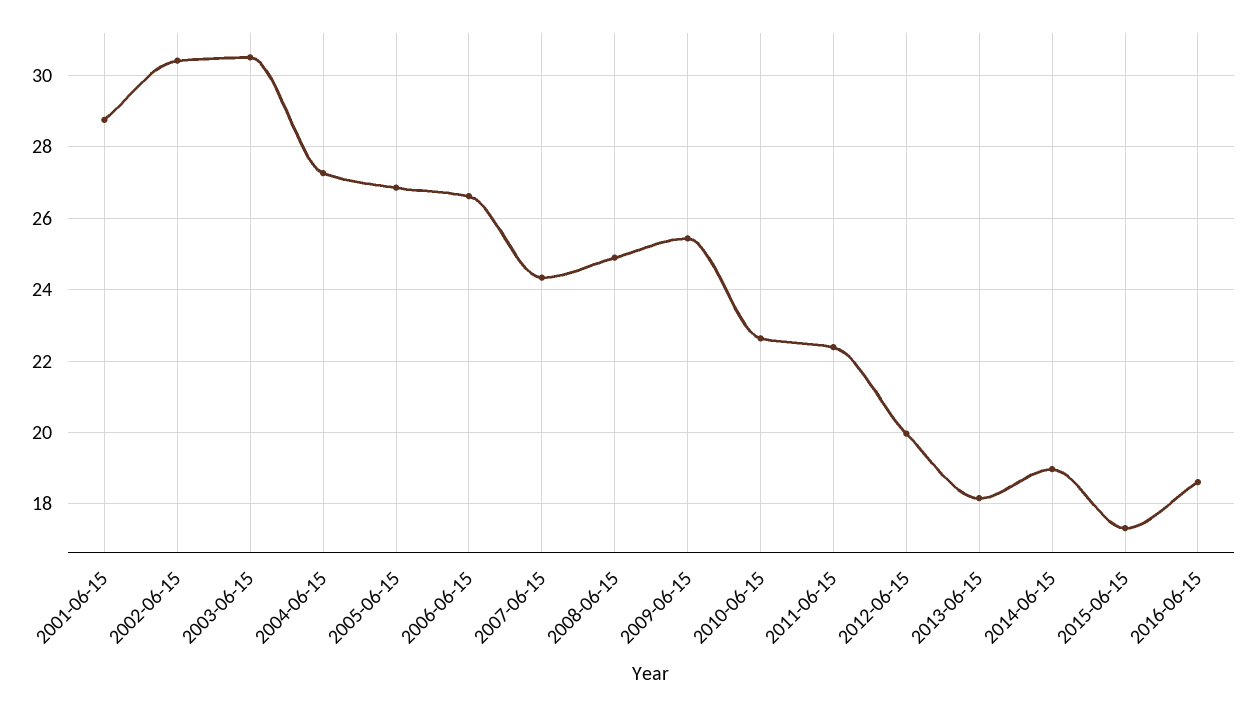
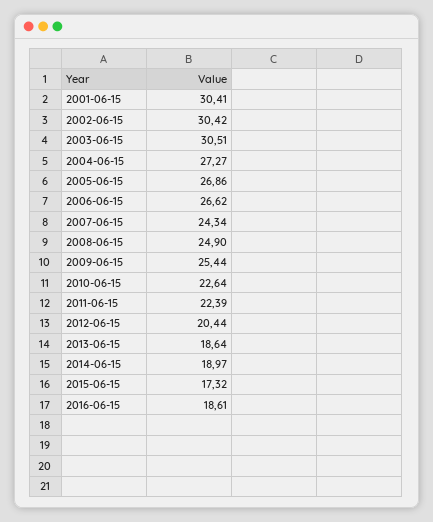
2001-06-15: 28.8 -> 30.41
2012-06-15: 20 -> 20.44
2013-06-15: 18.2 -> 18.64

